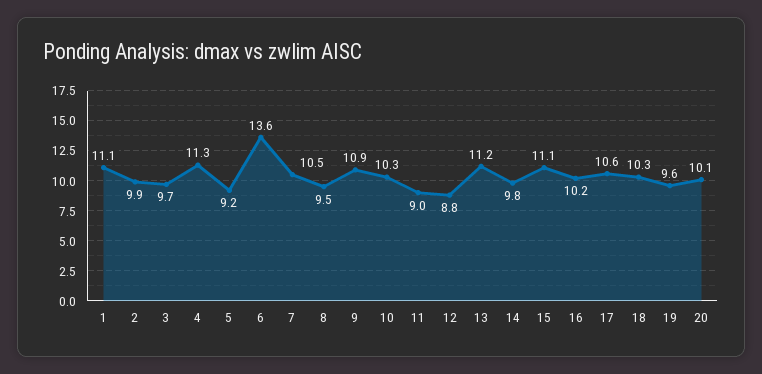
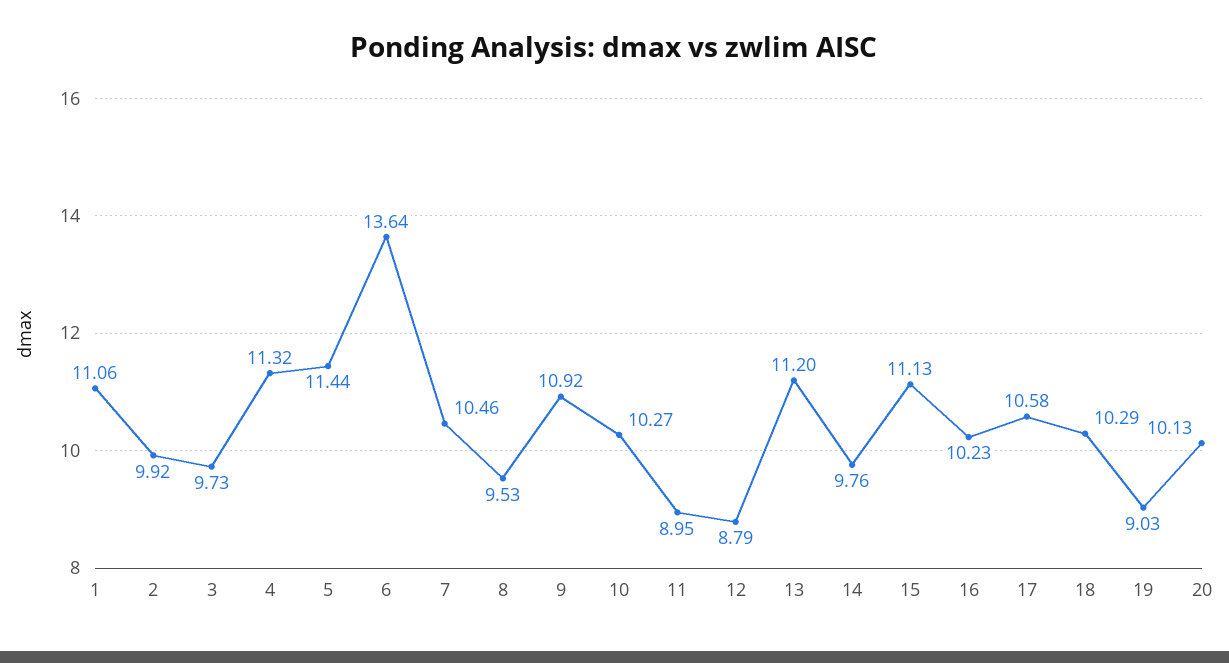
5: 9.2 -> 11.44
19: 9.6 -> 9.03

